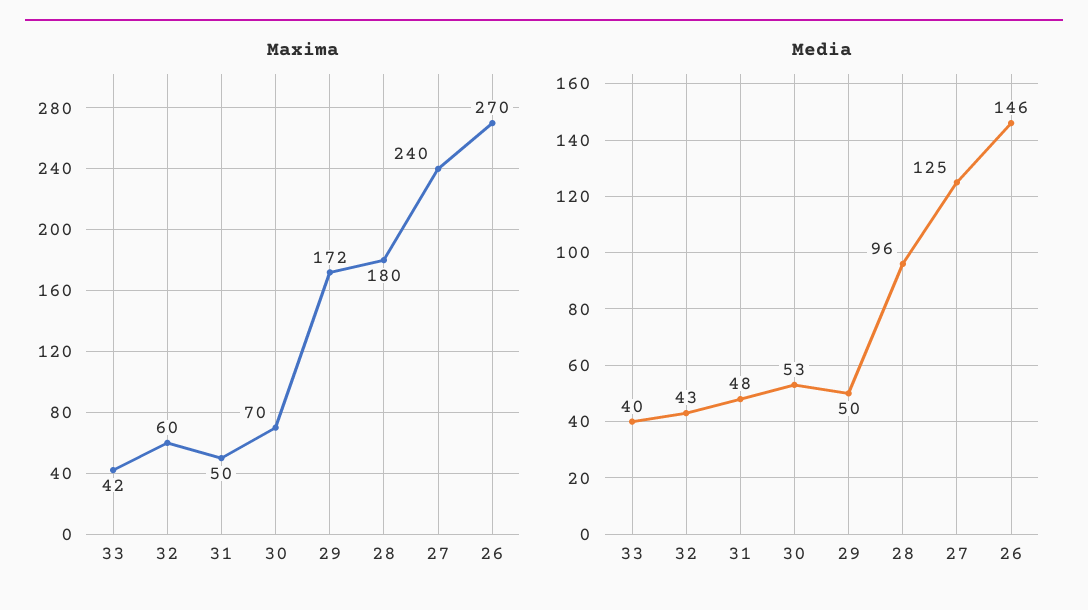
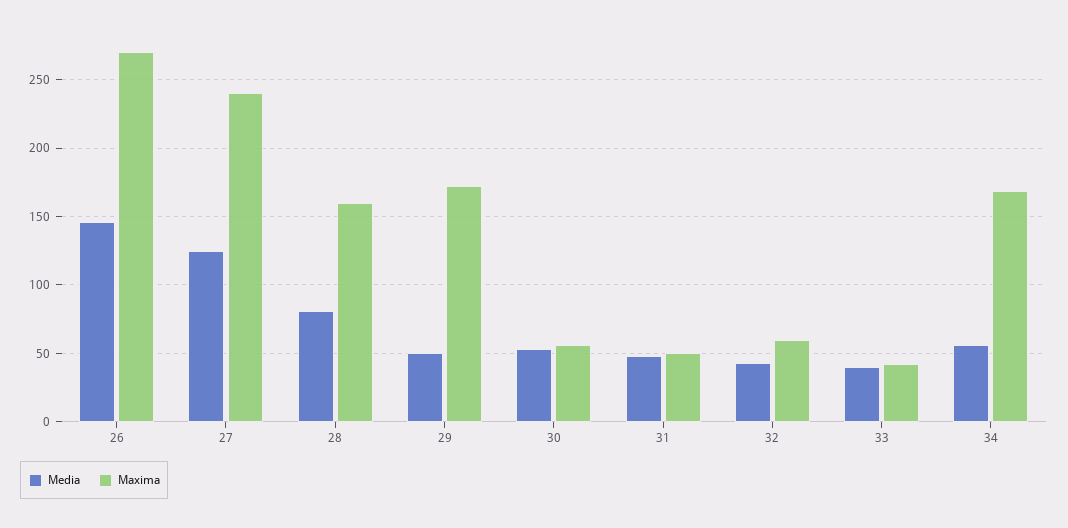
Maxima, 30: 70 -> 55
Maxima, 28: 180 -> 160
Media, 28: 96 -> 80
Media, 34: none -> 55
Maxima, 34: none -> 170

